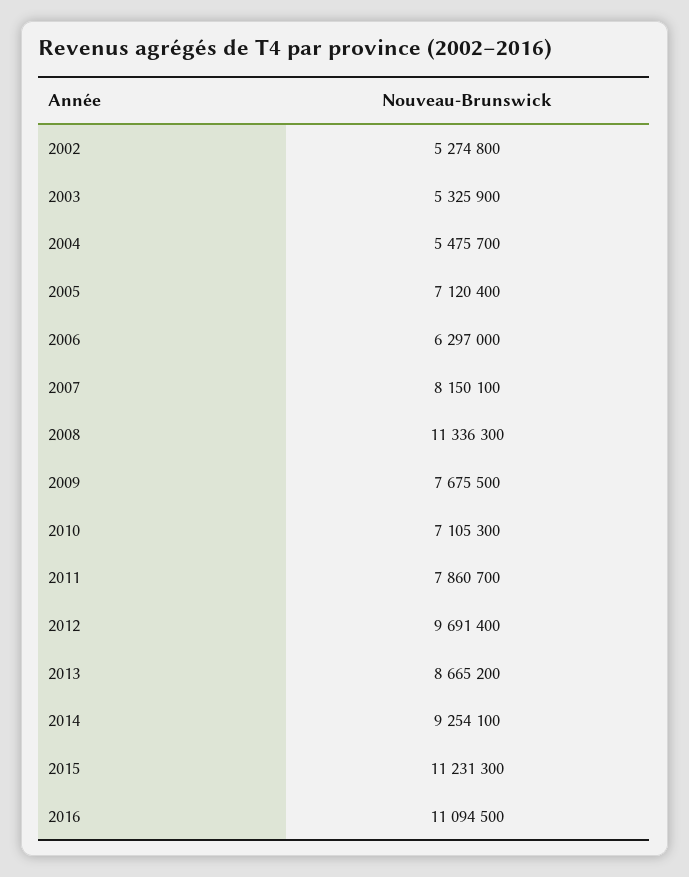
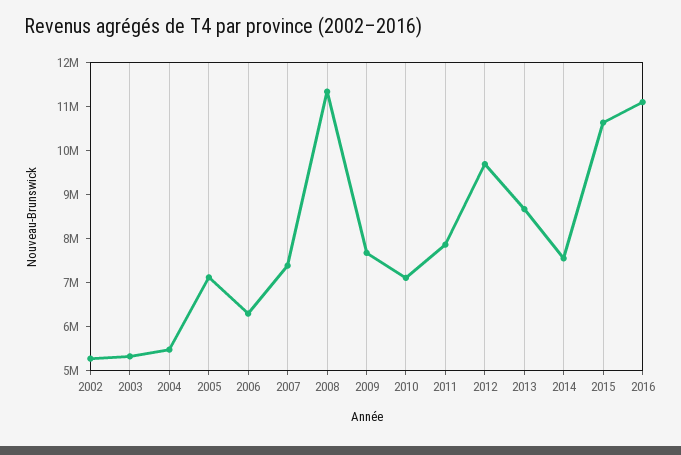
2007: 8150100 -> 7400000
2014: 9254100 -> 7600000
2015: 11231300 -> 10600000

